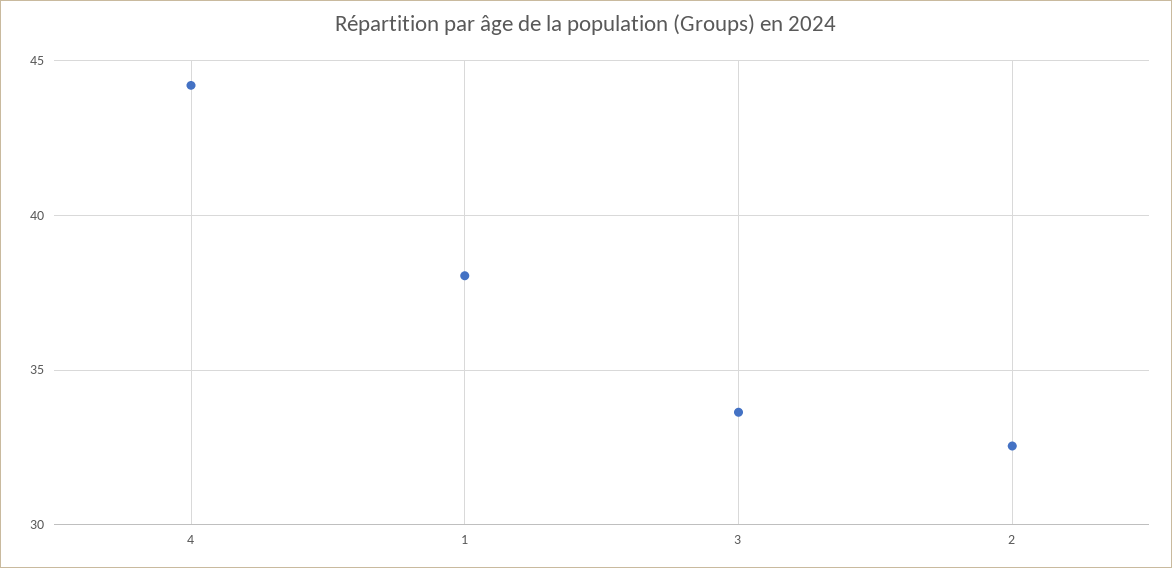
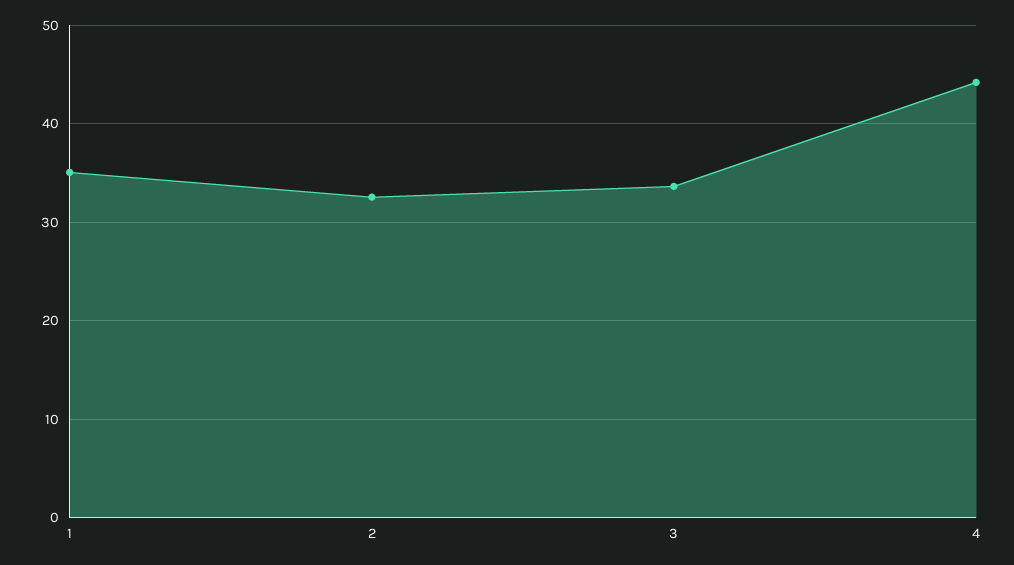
1: 38 -> 35

